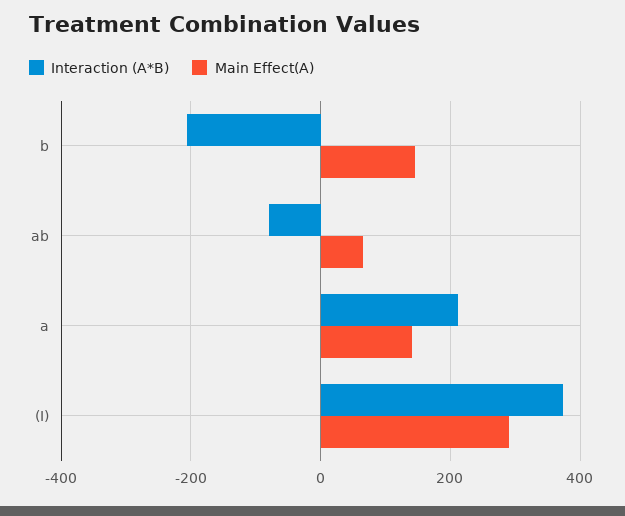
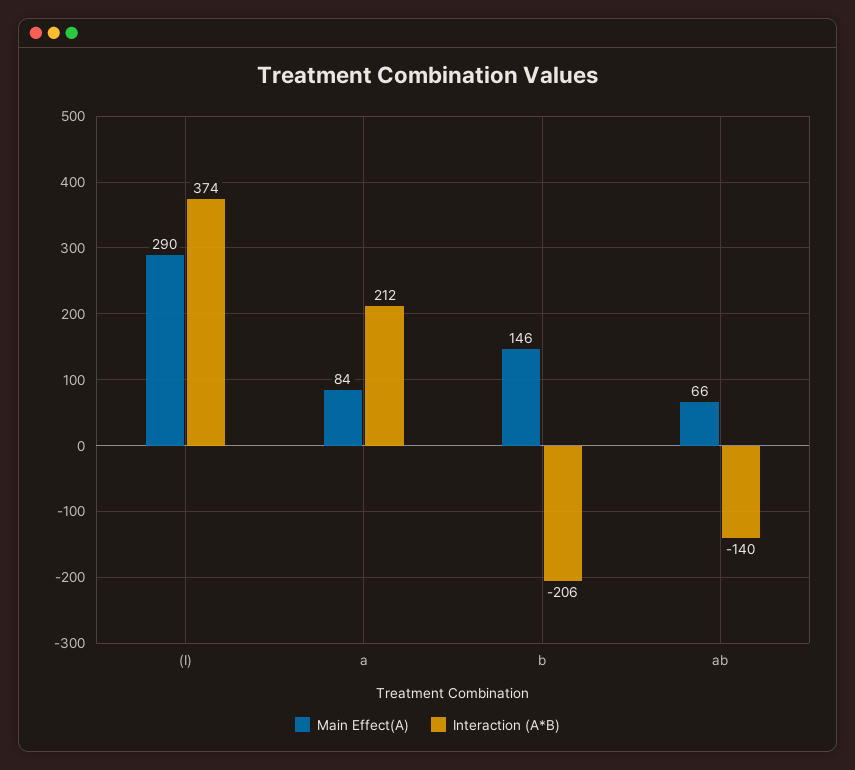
Interaction (A*B), ab: -80 -> -140
Main Effect(A), a: 140 -> 84

